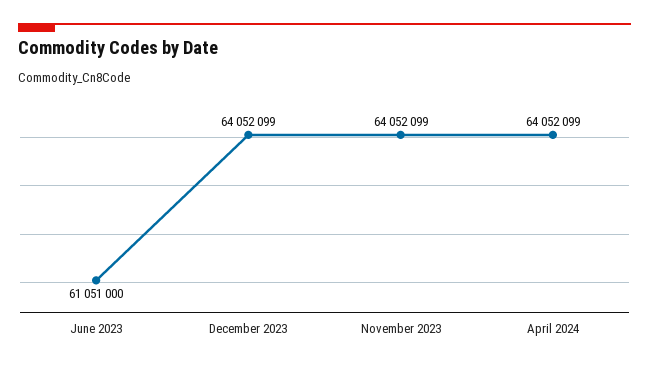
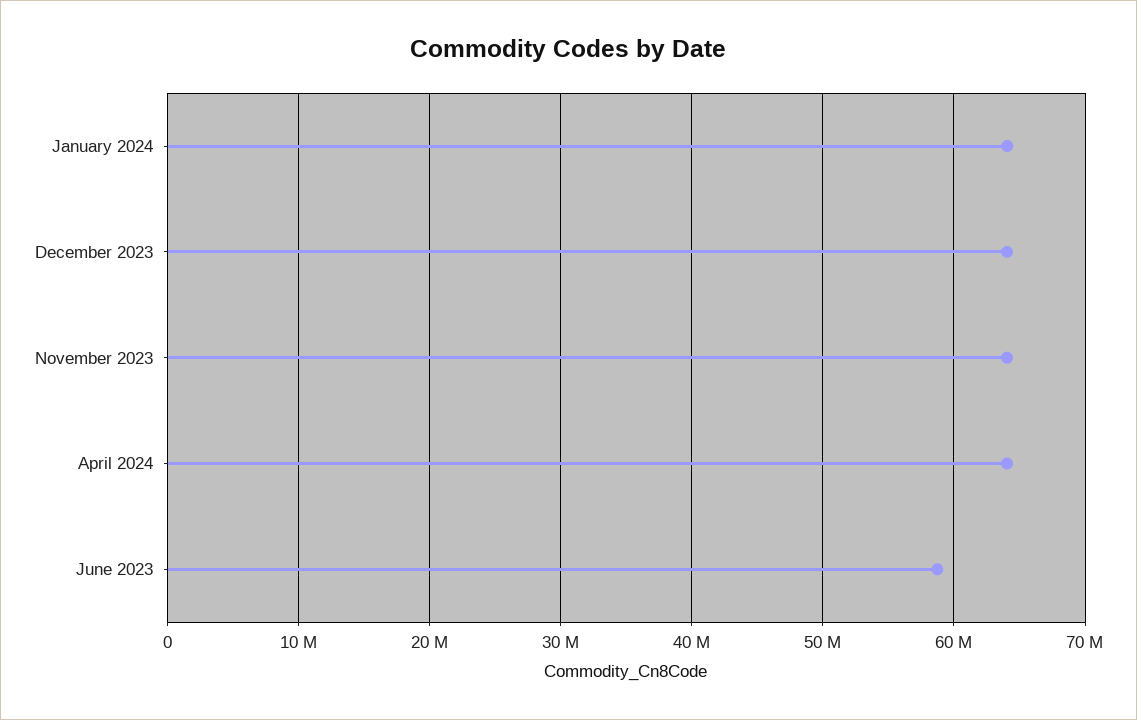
June 2023: 61051000 -> 59000000
January 2024: none -> 64000000

